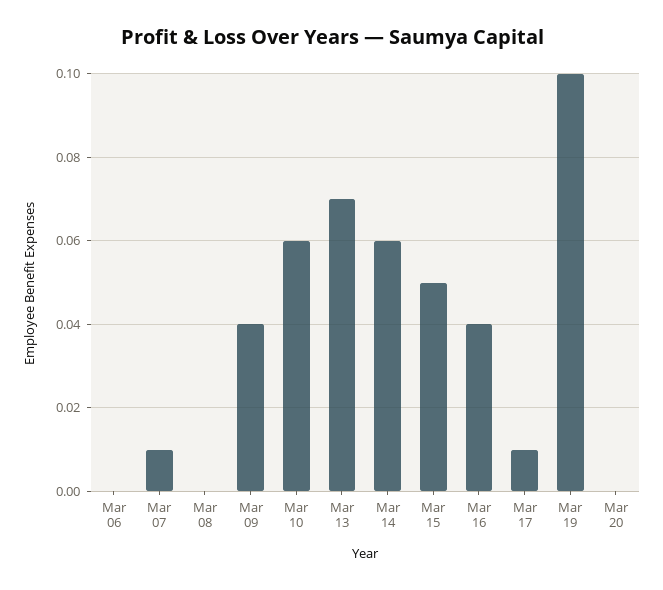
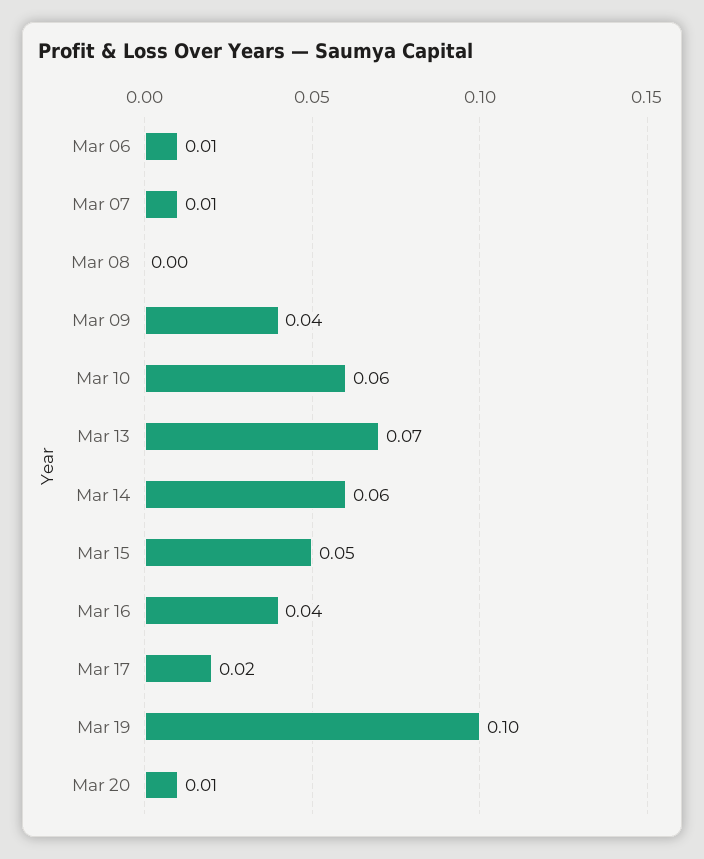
Mar 06: 0 -> 0.01
Mar 17: 0.01 -> 0.02
Mar 20: 0 -> 0.01

